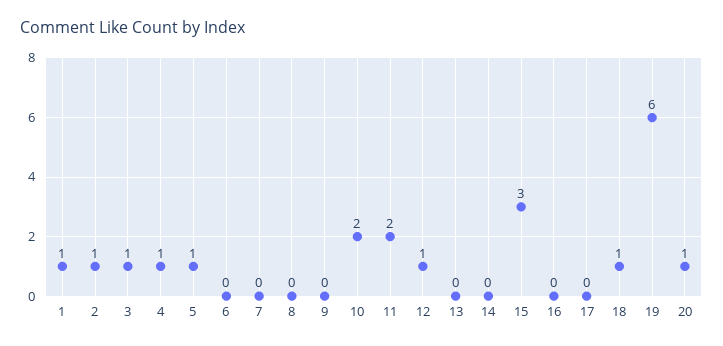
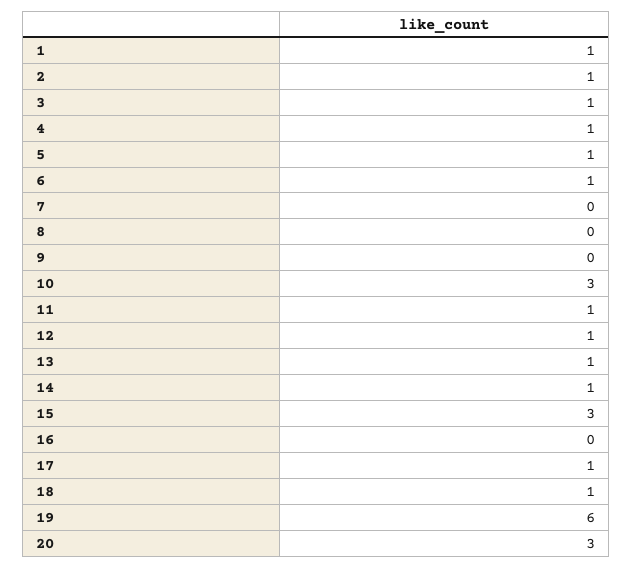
6: 0 -> 1
10: 2 -> 3
11: 2 -> 1
13: 0 -> 1
14: 0 -> 1
17: 0 -> 1
20: 1 -> 3

